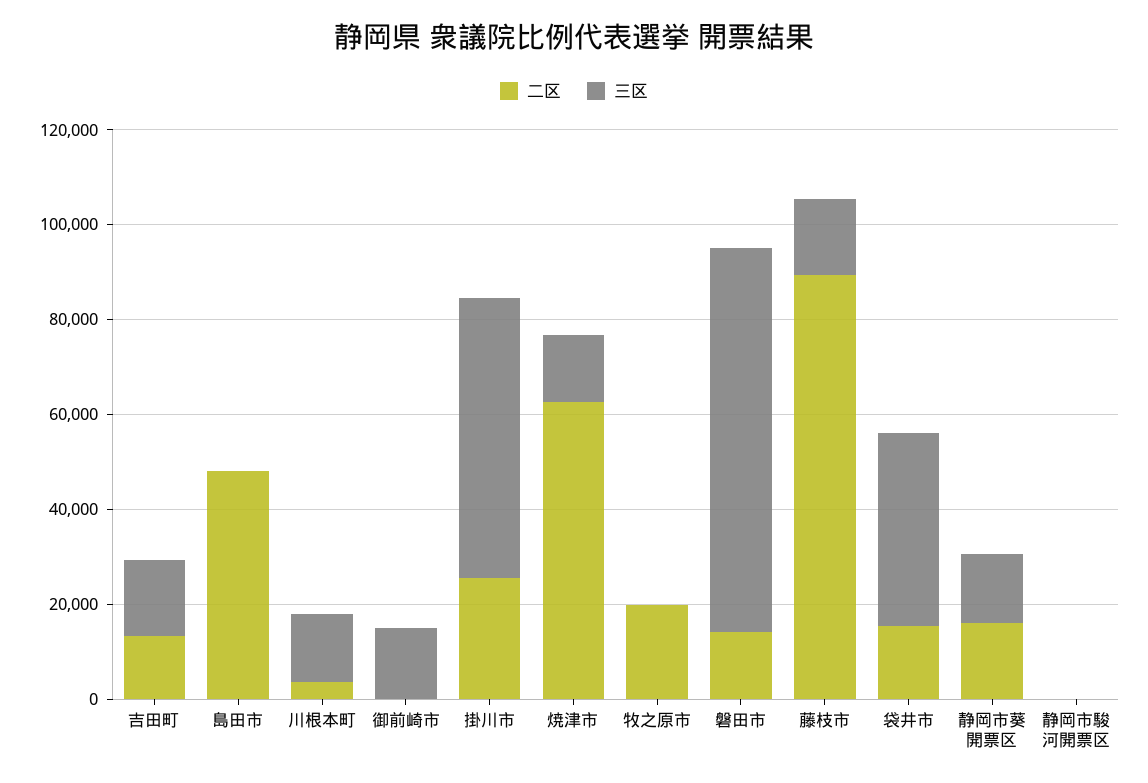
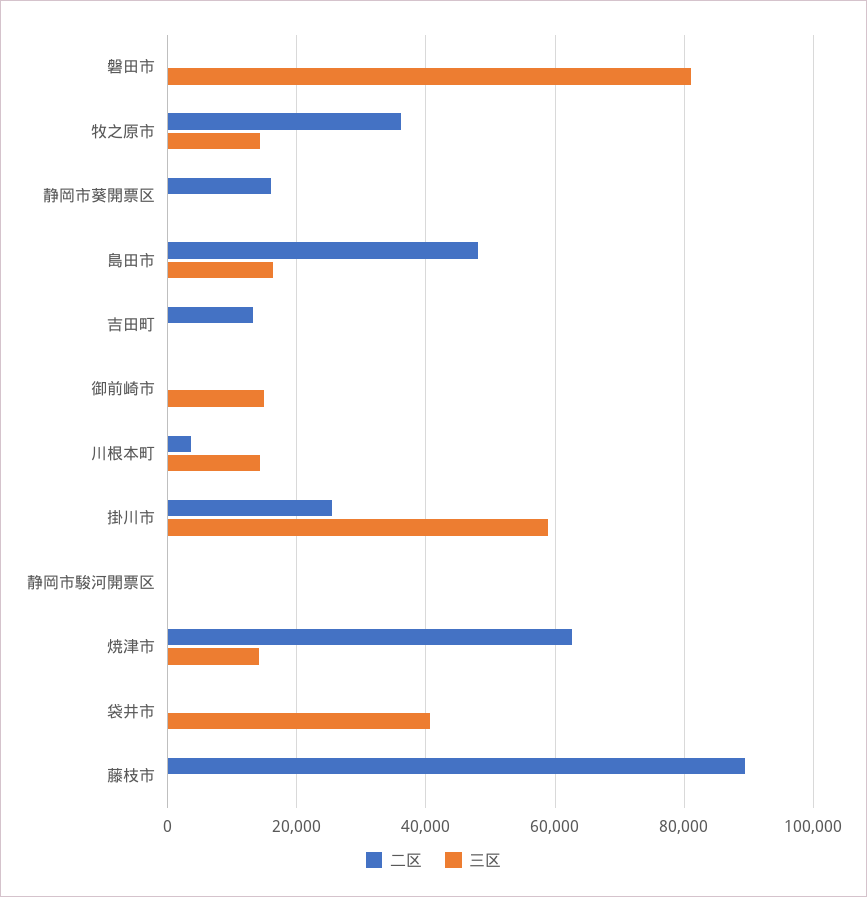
三区, 吉田町: 15000 -> 0
三区, 島田市: 0 -> 16000
二区, 牧之原市: 20000 -> 36000
三区, 牧之原市: 0 -> 14000
二区, 磐田市: 15000 -> 0
三区, 藤枝市: 15000 -> 0
二区, 袋井市: 15000 -> 0
三区, 静岡市葵開票区: 15000 -> 0

